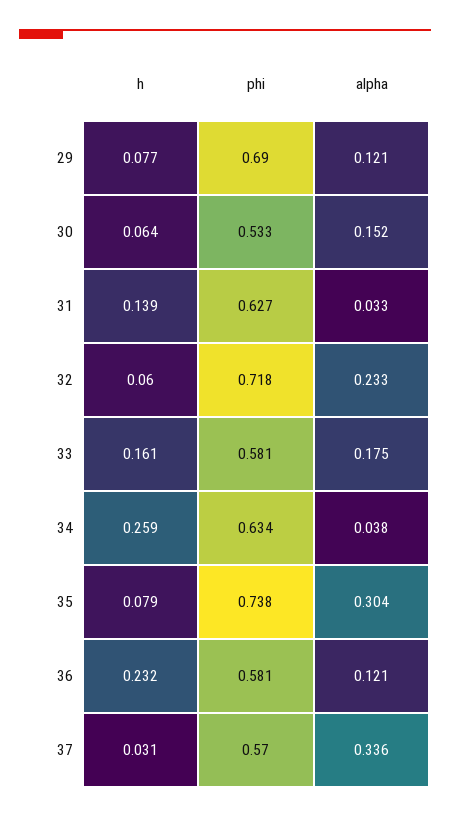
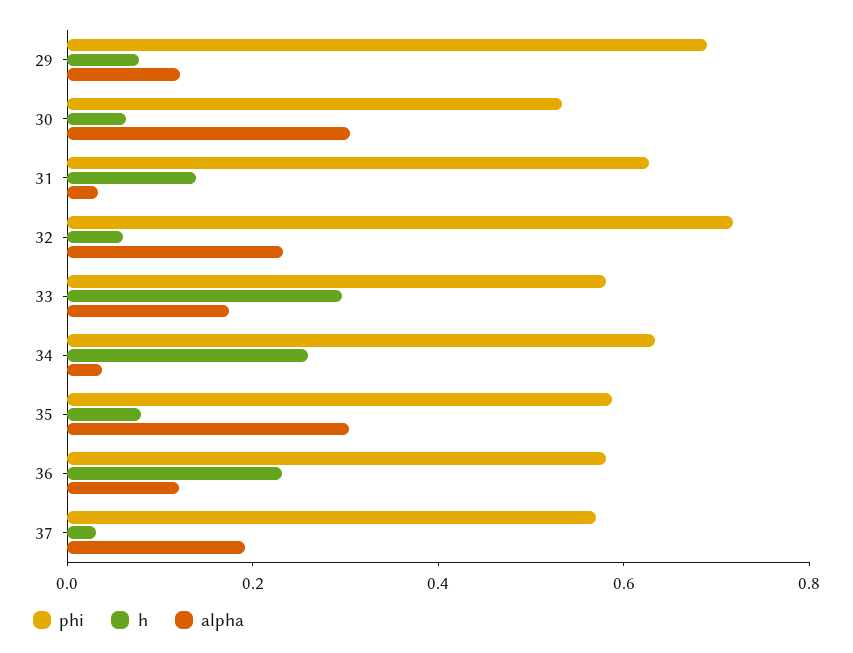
alpha, 30: 0.152 -> 0.3
h, 33: 0.161 -> 0.3
phi, 35: 0.738 -> 0.6
alpha, 37: 0.336 -> 0.2

